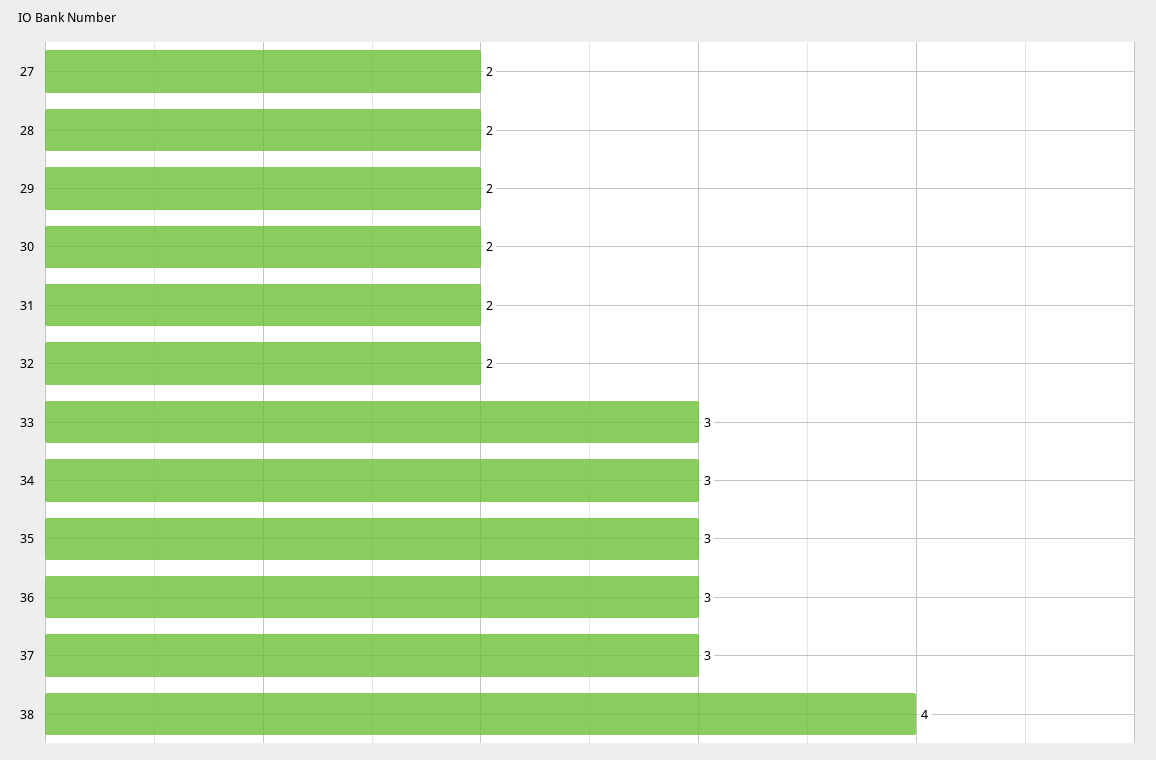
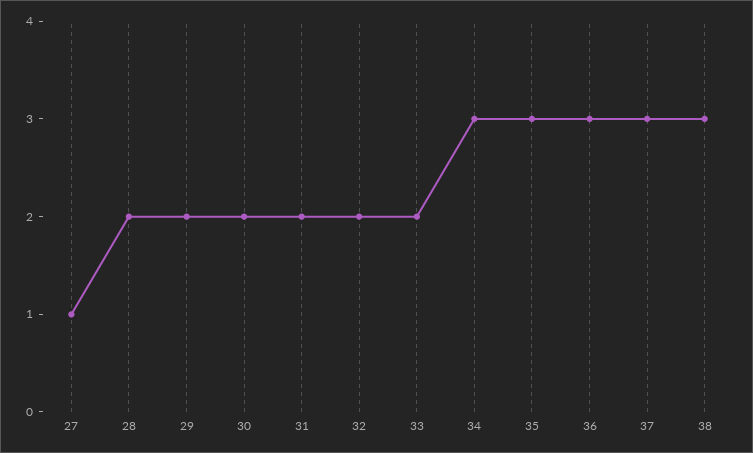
27: 2 -> 1
33: 3 -> 2
38: 4 -> 3

